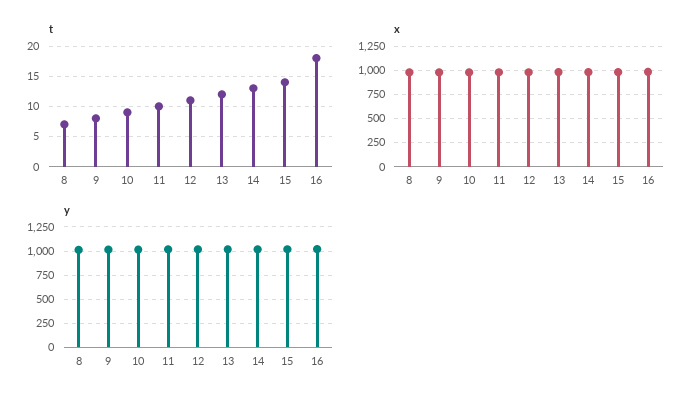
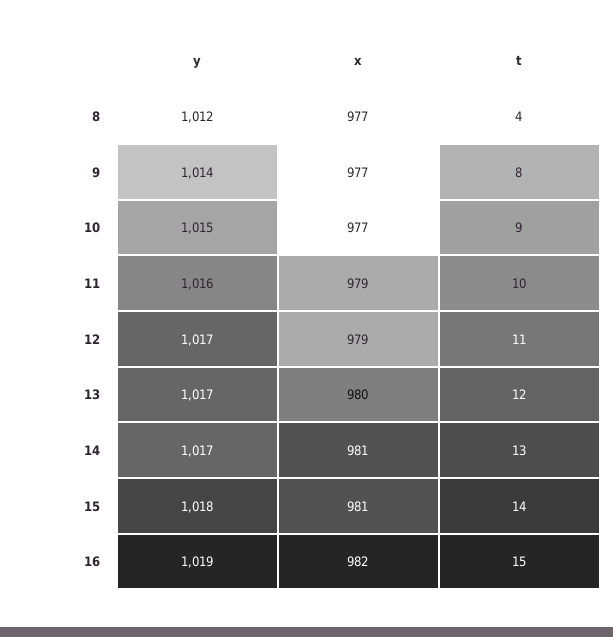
t, 8: 7 -> 4
t, 16: 18 -> 15

